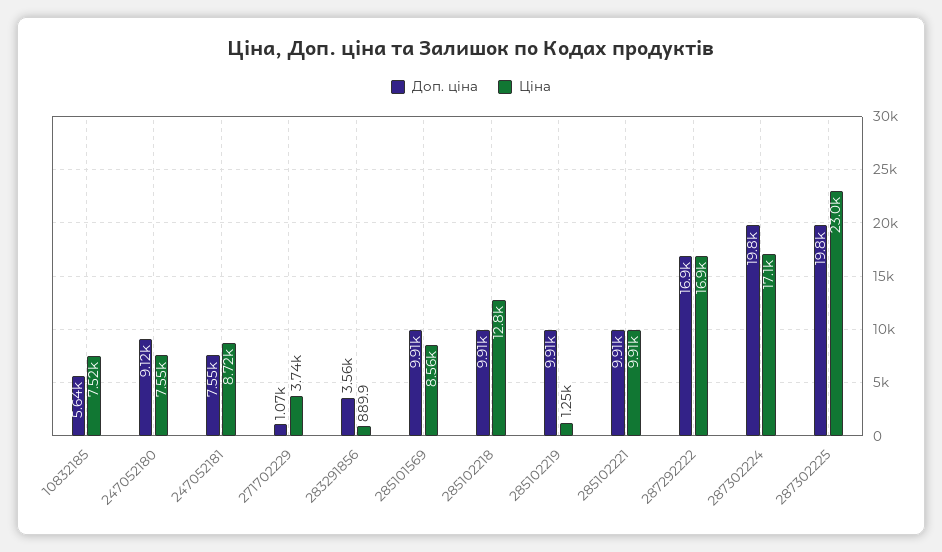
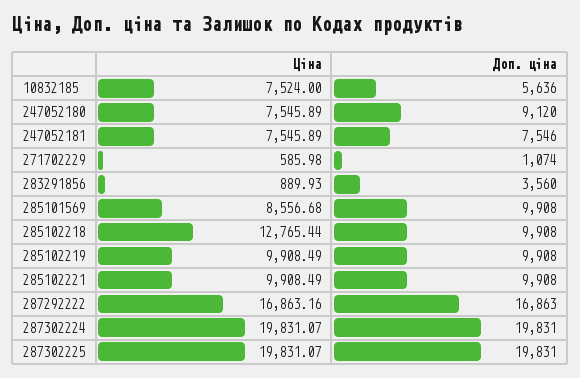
Ціна, 247052181: 8720 -> 7545.89
Ціна, 271702229: 3740 -> 585.98
Ціна, 285102219: 1250 -> 9908.49
Ціна, 287302224: 17100 -> 19831.07
Ціна, 287302225: 23000 -> 19831.07

